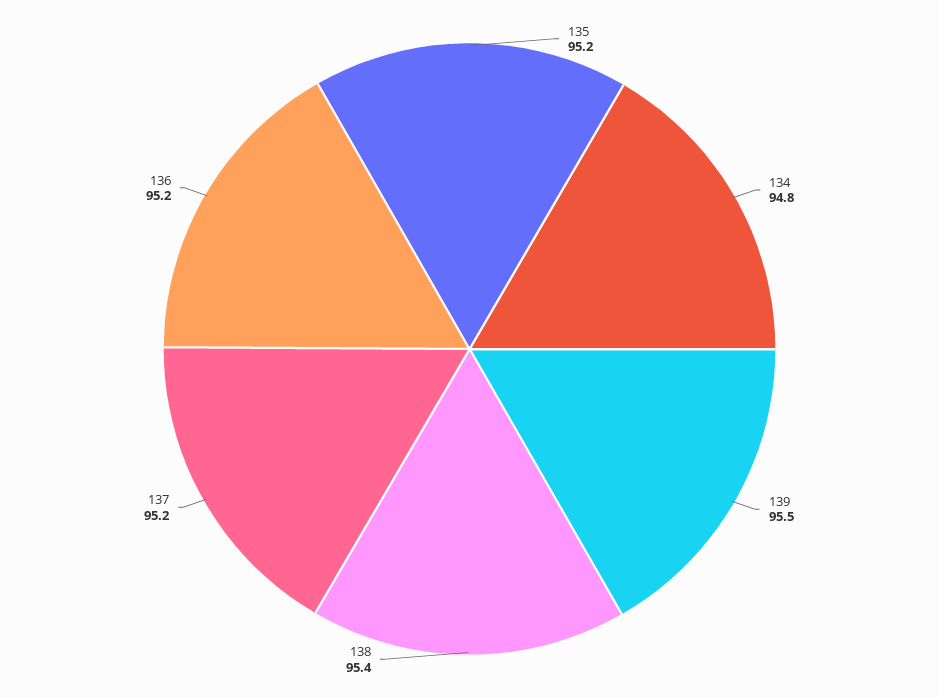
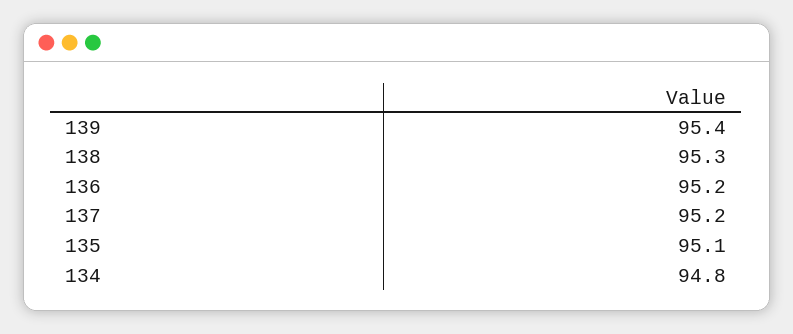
135: 95.2 -> 95.1
139: 95.5 -> 95.4
138: 95.4 -> 95.3

